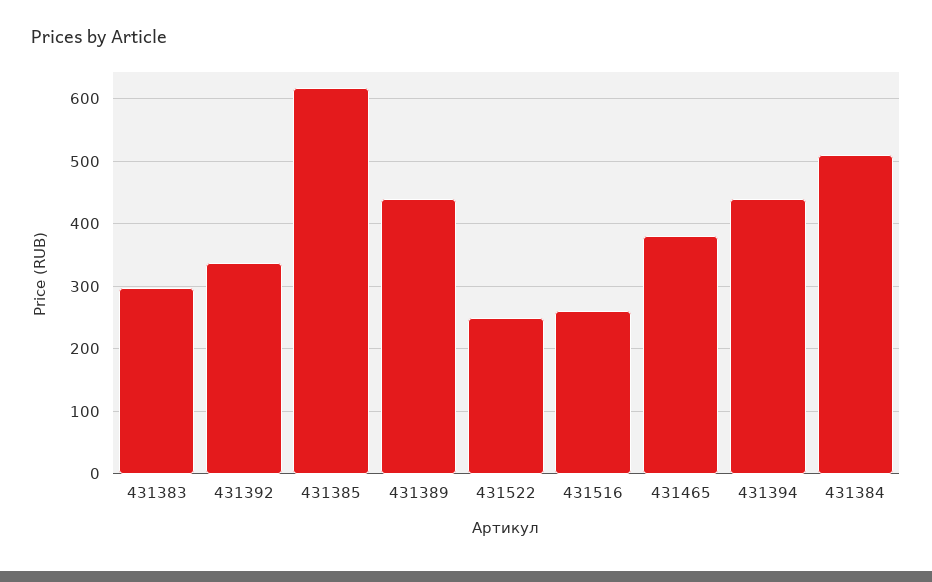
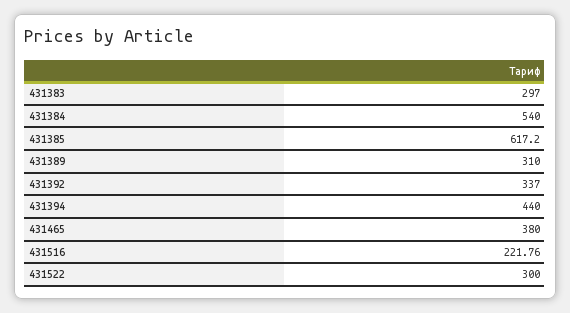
431389: 440 -> 310
431522: 250 -> 300
431516: 260 -> 221.76
431384: 510 -> 540

